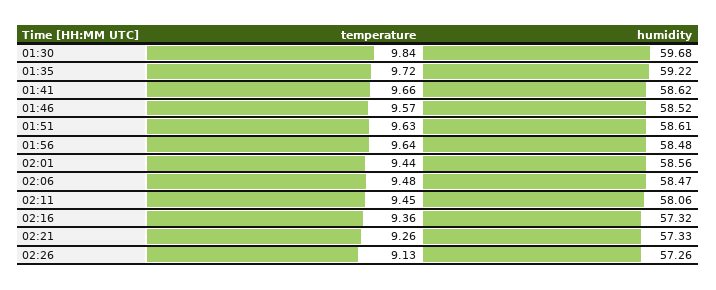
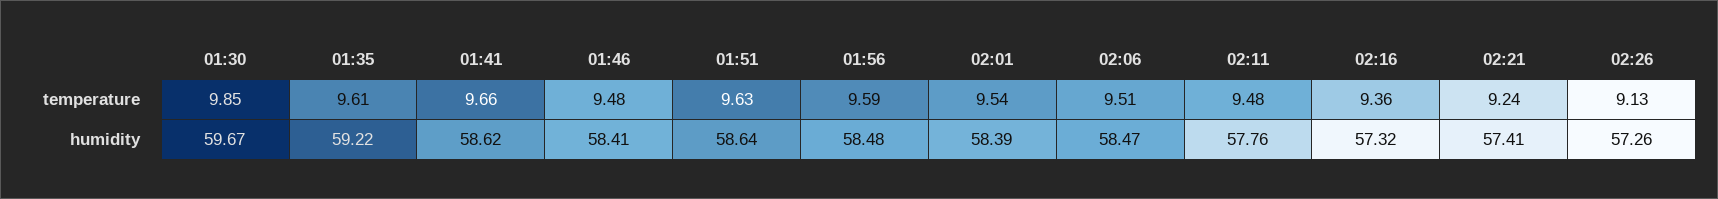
temperature, 01:30: 9.84 -> 9.85
humidity, 01:30: 59.68 -> 59.67
temperature, 01:35: 9.72 -> 9.61
temperature, 01:46: 9.57 -> 9.48
humidity, 01:46: 58.52 -> 58.41
humidity, 01:51: 58.61 -> 58.64
temperature, 01:56: 9.64 -> 9.59
temperature, 02:01: 9.44 -> 9.54
humidity, 02:01: 58.56 -> 58.39
temperature, 02:06: 9.48 -> 9.51
temperature, 02:11: 9.45 -> 9.48
humidity, 02:11: 58.06 -> 57.76
temperature, 02:21: 9.26 -> 9.24
humidity, 02:21: 57.33 -> 57.41

